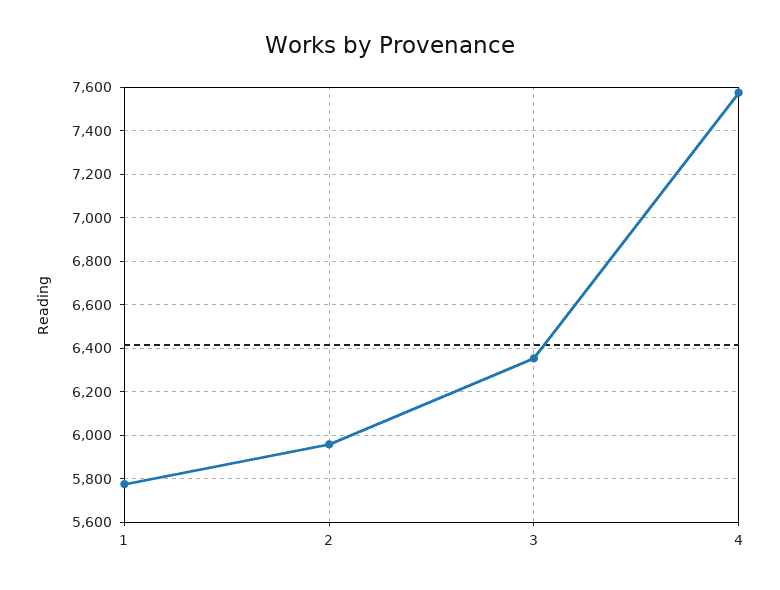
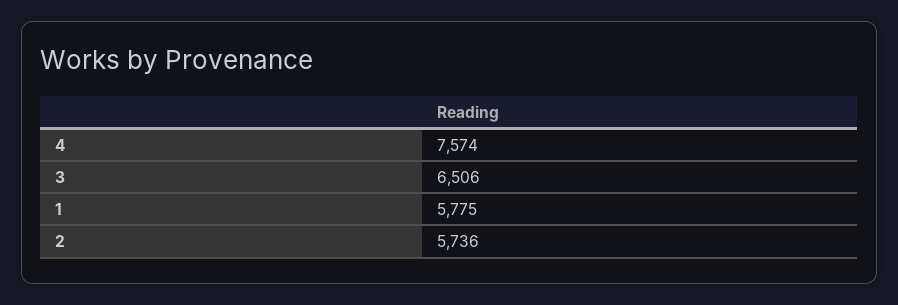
2: 5950 -> 5736
3: 6350 -> 6506

